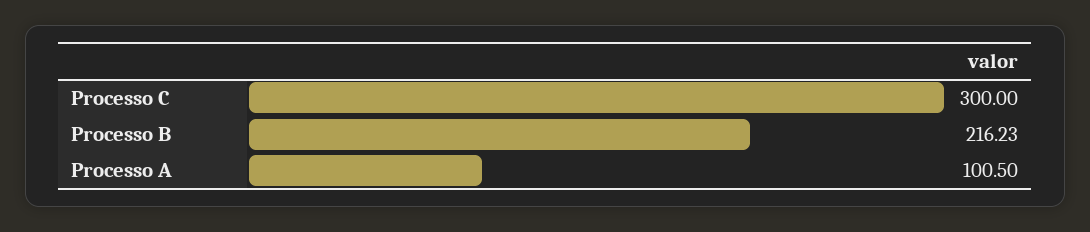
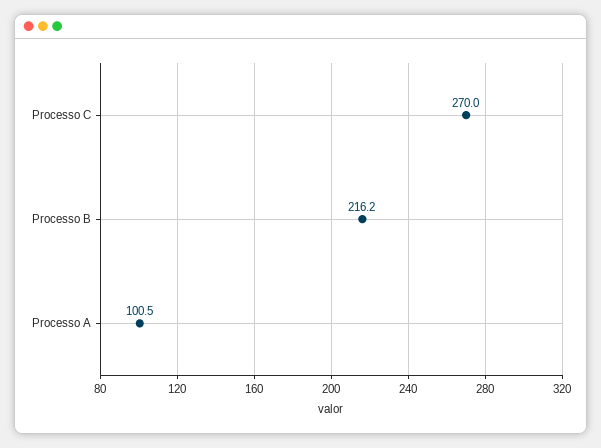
Processo C: 300 -> 270

